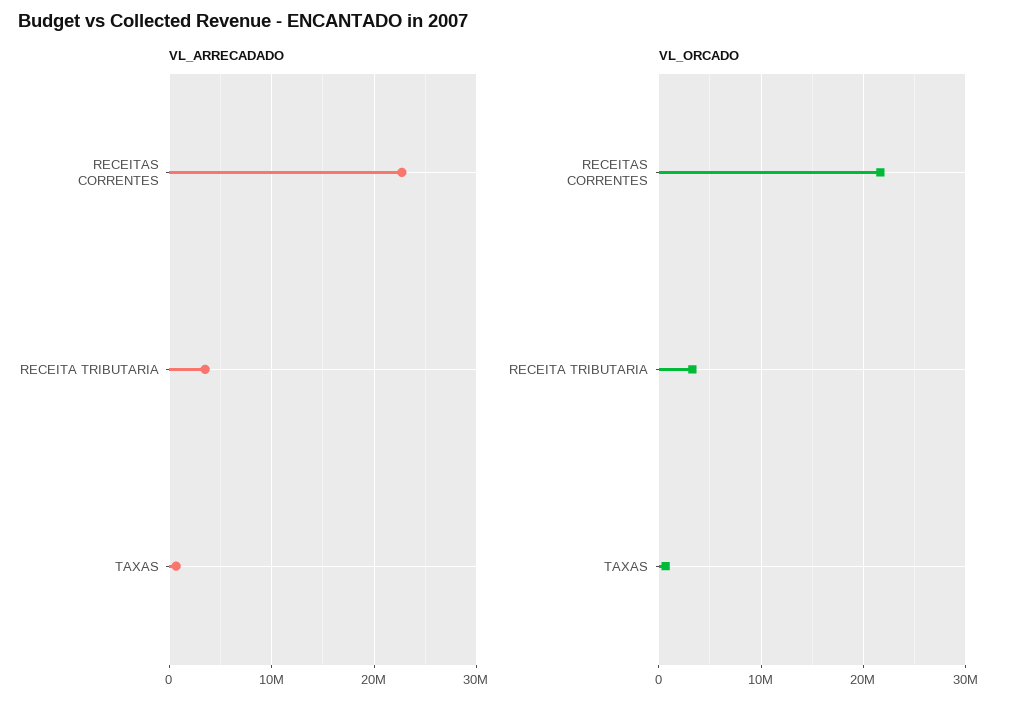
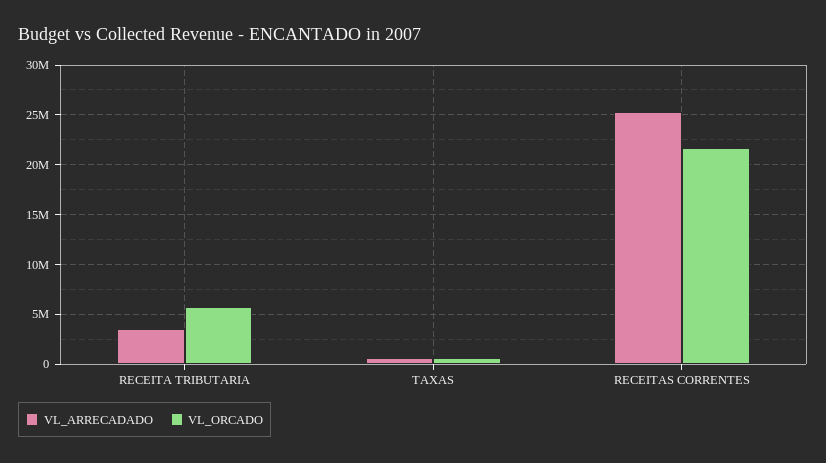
VL_ARRECADADO, RECEITAS CORRENTES: 23000000 -> 25000000
VL_ORCADO, RECEITA TRIBUTARIA: 3000000 -> 6000000

